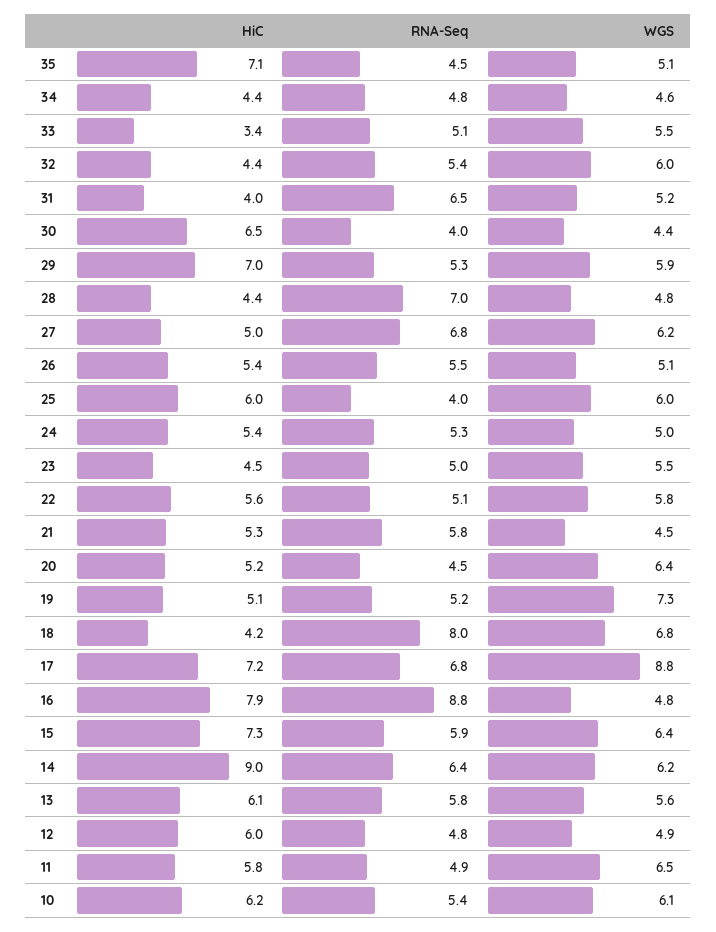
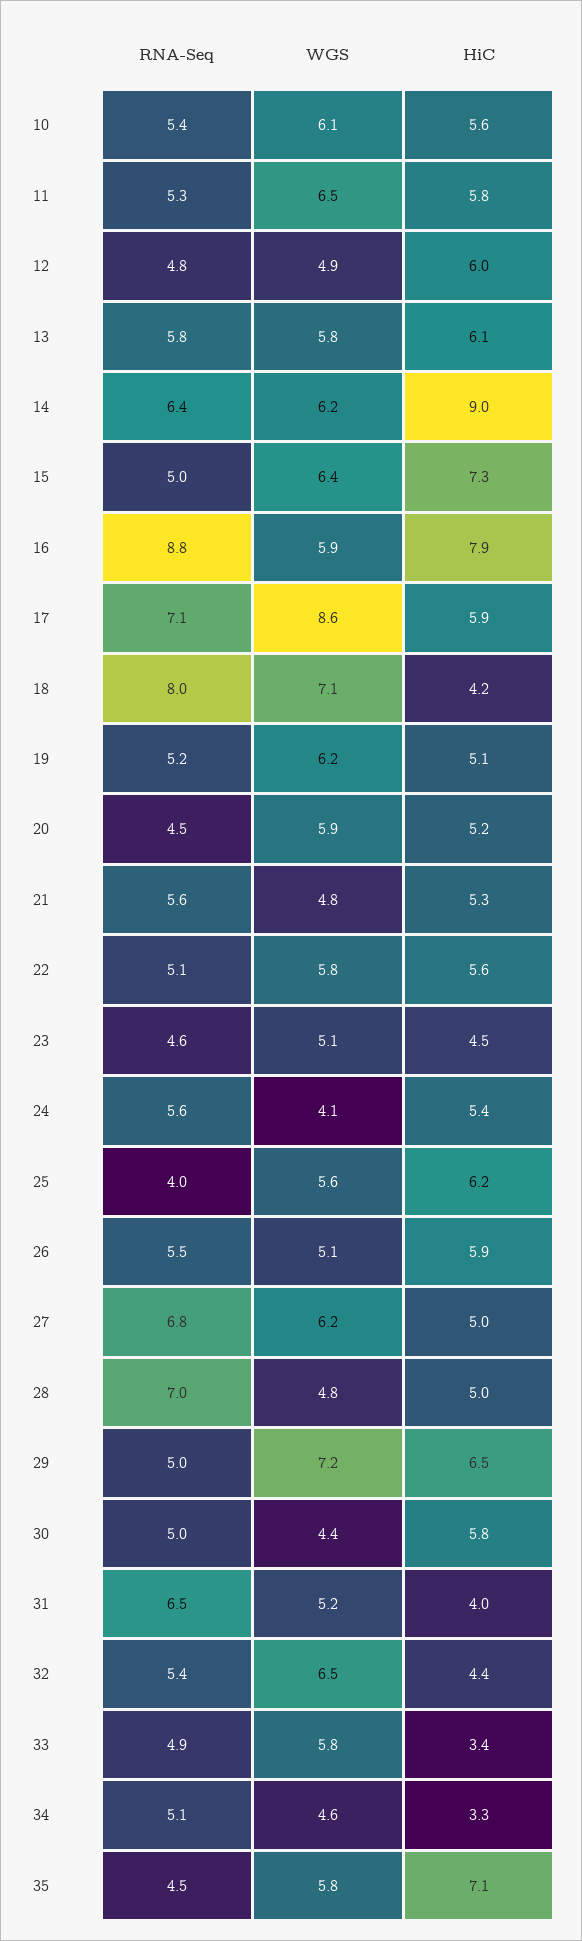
WGS, 35: 5.1 -> 5.8
HiC, 34: 4.4 -> 3.3
RNA-Seq, 34: 4.8 -> 5.1
RNA-Seq, 33: 5.1 -> 4.9
WGS, 33: 5.5 -> 5.8
WGS, 32: 6 -> 6.5
HiC, 30: 6.5 -> 5.8
RNA-Seq, 30: 4 -> 5
HiC, 29: 7 -> 6.5
RNA-Seq, 29: 5.3 -> 5
WGS, 29: 5.9 -> 7.2
HiC, 28: 4.4 -> 5
HiC, 26: 5.4 -> 5.9
HiC, 25: 6 -> 6.2
WGS, 25: 6 -> 5.6
RNA-Seq, 24: 5.3 -> 5.6
WGS, 24: 5 -> 4.1
RNA-Seq, 23: 5 -> 4.6
WGS, 23: 5.5 -> 5.1
RNA-Seq, 21: 5.8 -> 5.6
WGS, 21: 4.5 -> 4.8
WGS, 20: 6.4 -> 5.9
WGS, 19: 7.3 -> 6.2
WGS, 18: 6.8 -> 7.1
HiC, 17: 7.2 -> 5.9
RNA-Seq, 17: 6.8 -> 7.1
WGS, 17: 8.8 -> 8.6
WGS, 16: 4.8 -> 5.9
RNA-Seq, 15: 5.9 -> 5
WGS, 13: 5.6 -> 5.8
RNA-Seq, 11: 4.9 -> 5.3
HiC, 10: 6.2 -> 5.6

